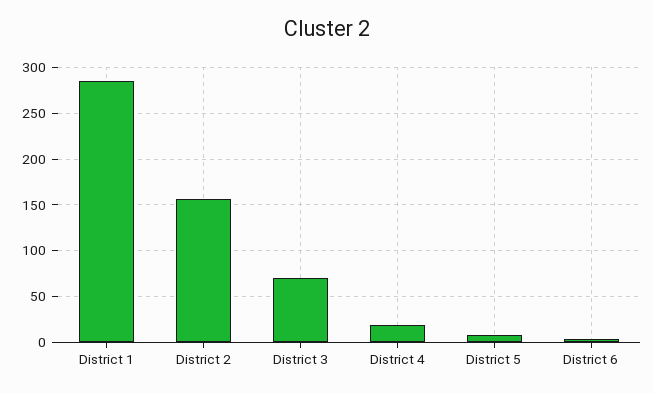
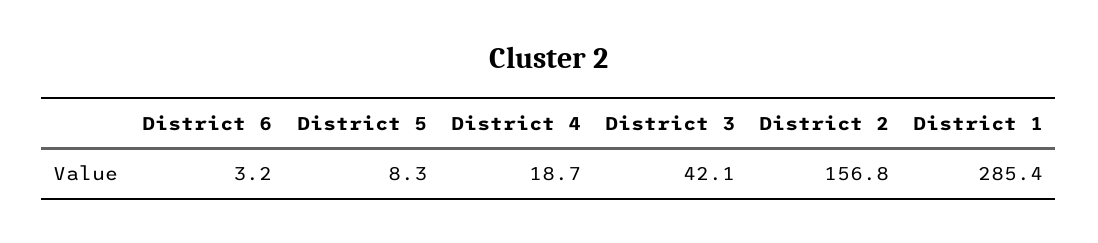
District 3: 70 -> 42.1

